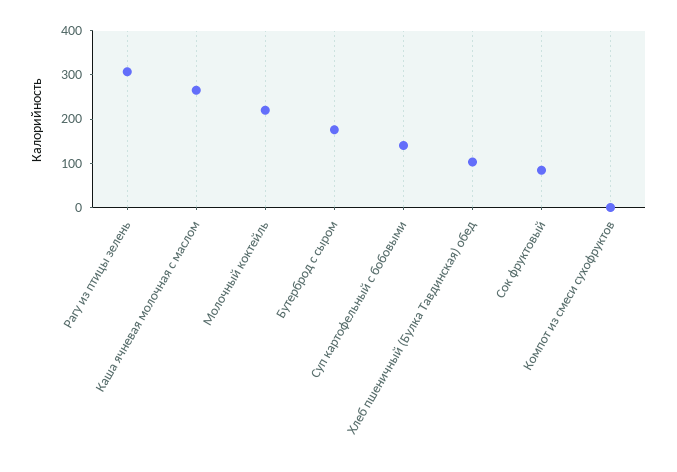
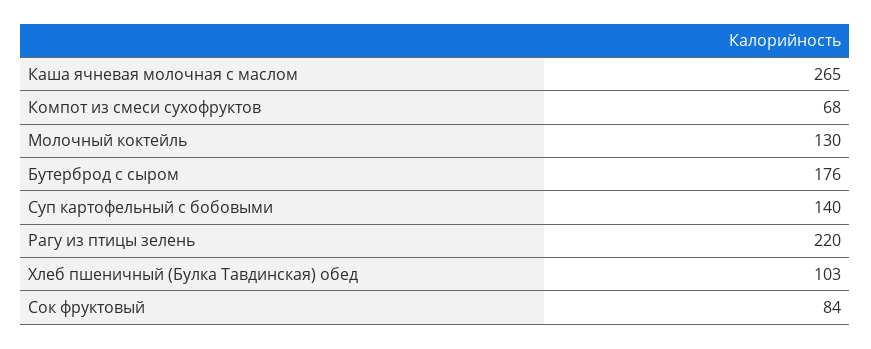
Рагу из птицы зелень: 300 -> 220
Молочный коктейль: 220 -> 130
Компот из смеси сухофруктов: 0 -> 68

